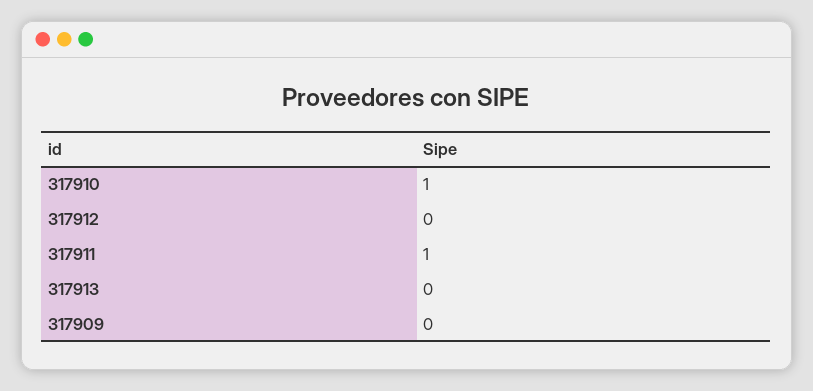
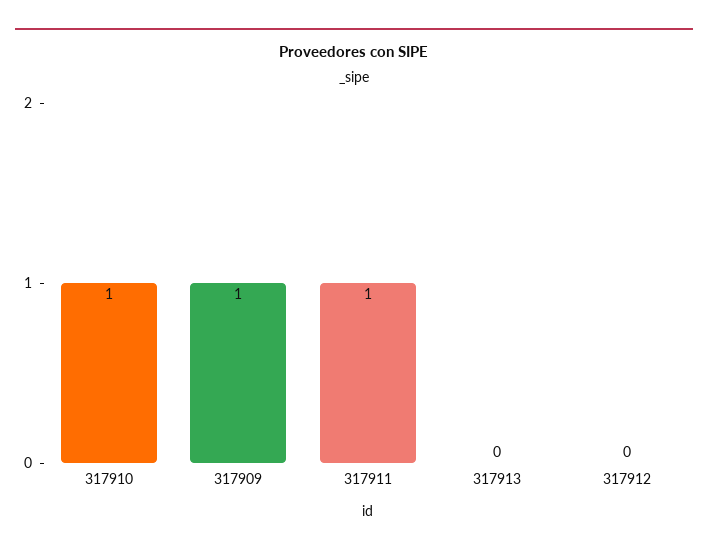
317909: 0 -> 1

